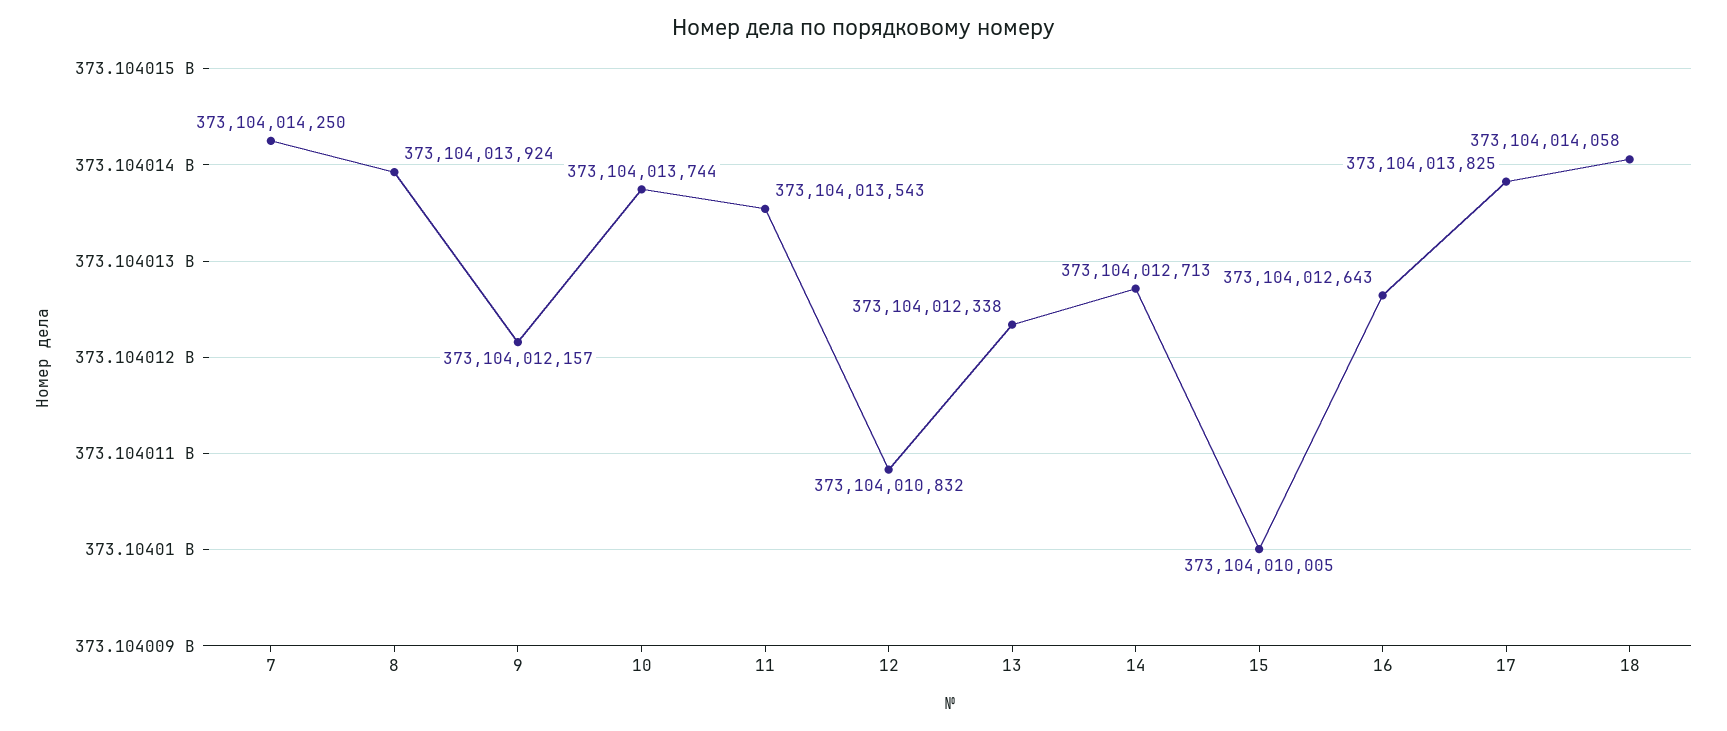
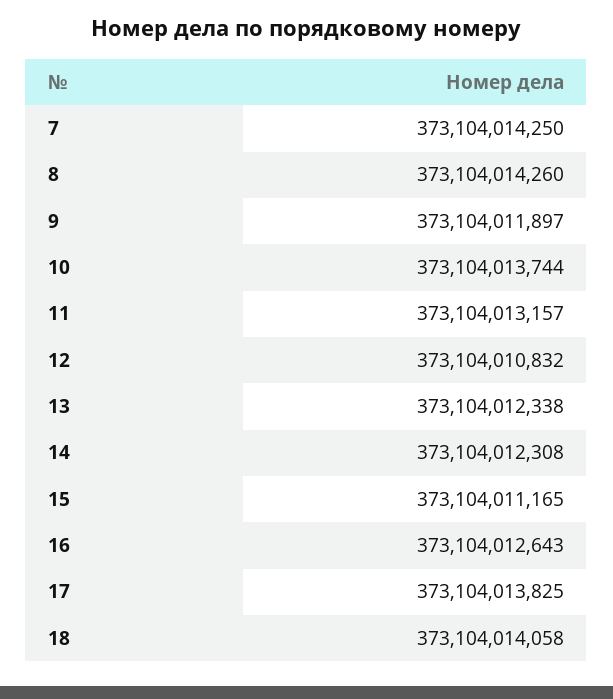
8: 373104013924 -> 373104014260
9: 373104012157 -> 373104011897
11: 373104013543 -> 373104013157
14: 373104012713 -> 373104012308
15: 373104010005 -> 373104011165

